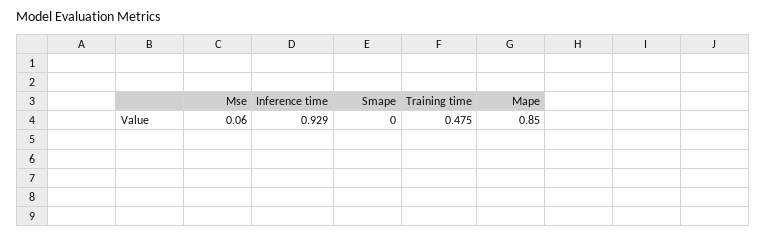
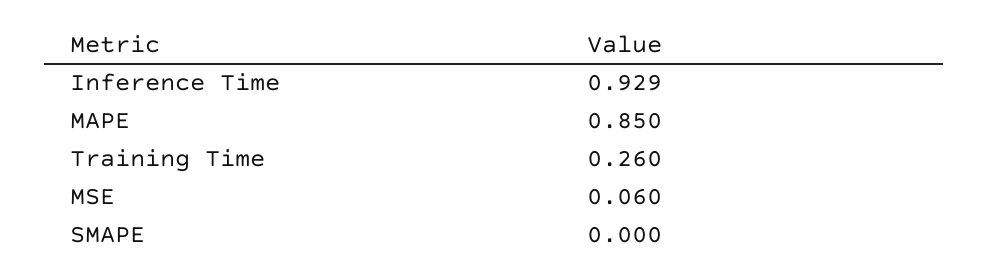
Training time: 0.475 -> 0.26

